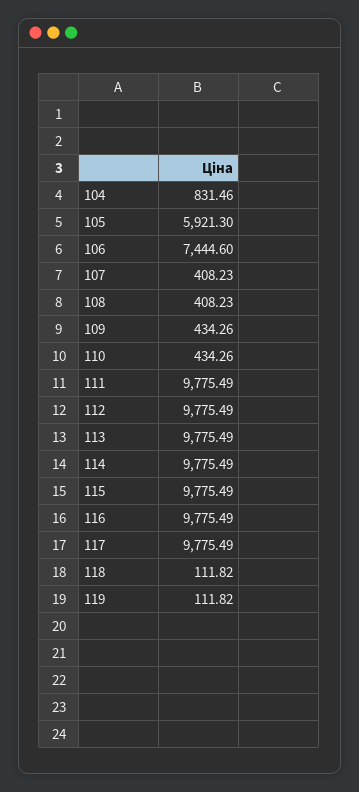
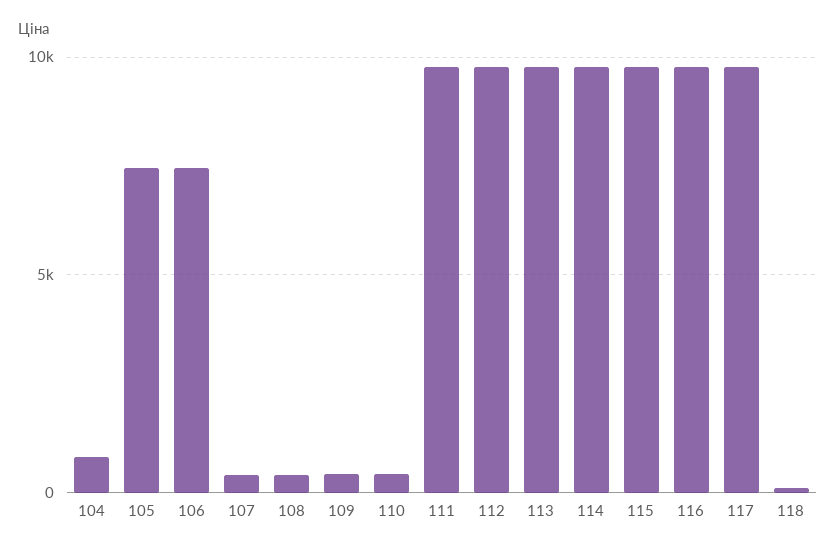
105: 5921.3 -> 7500
119: 111.82 -> none

